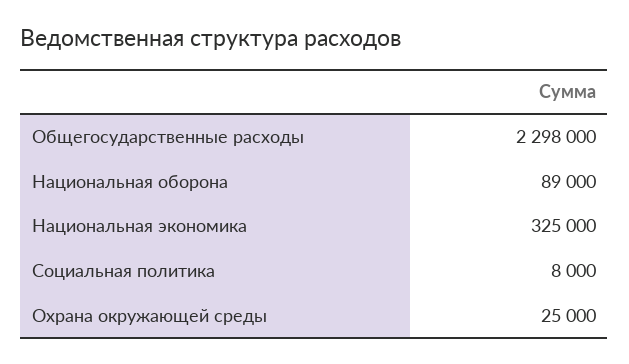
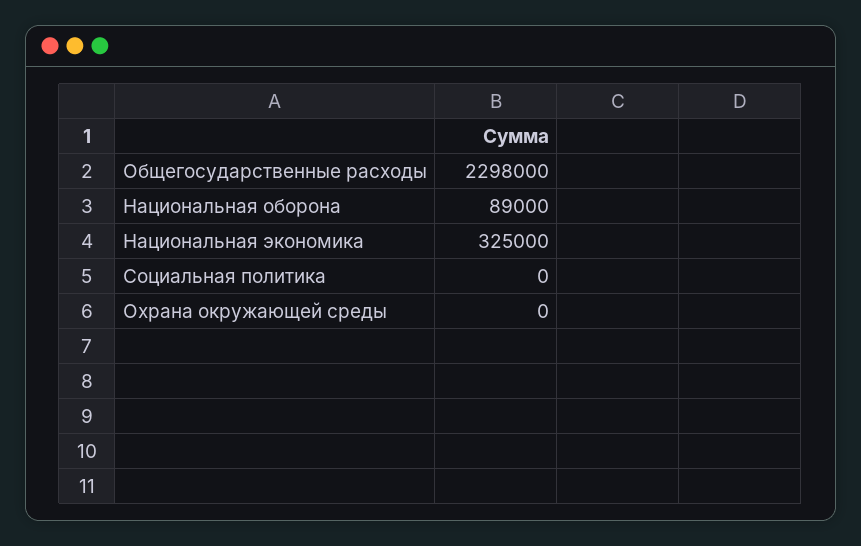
Социальная политика: 8000 -> 0
Охрана окружающей среды: 25000 -> 0

